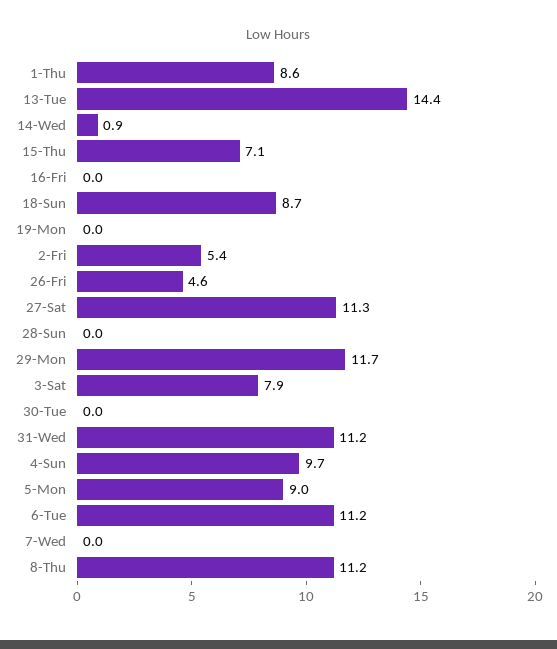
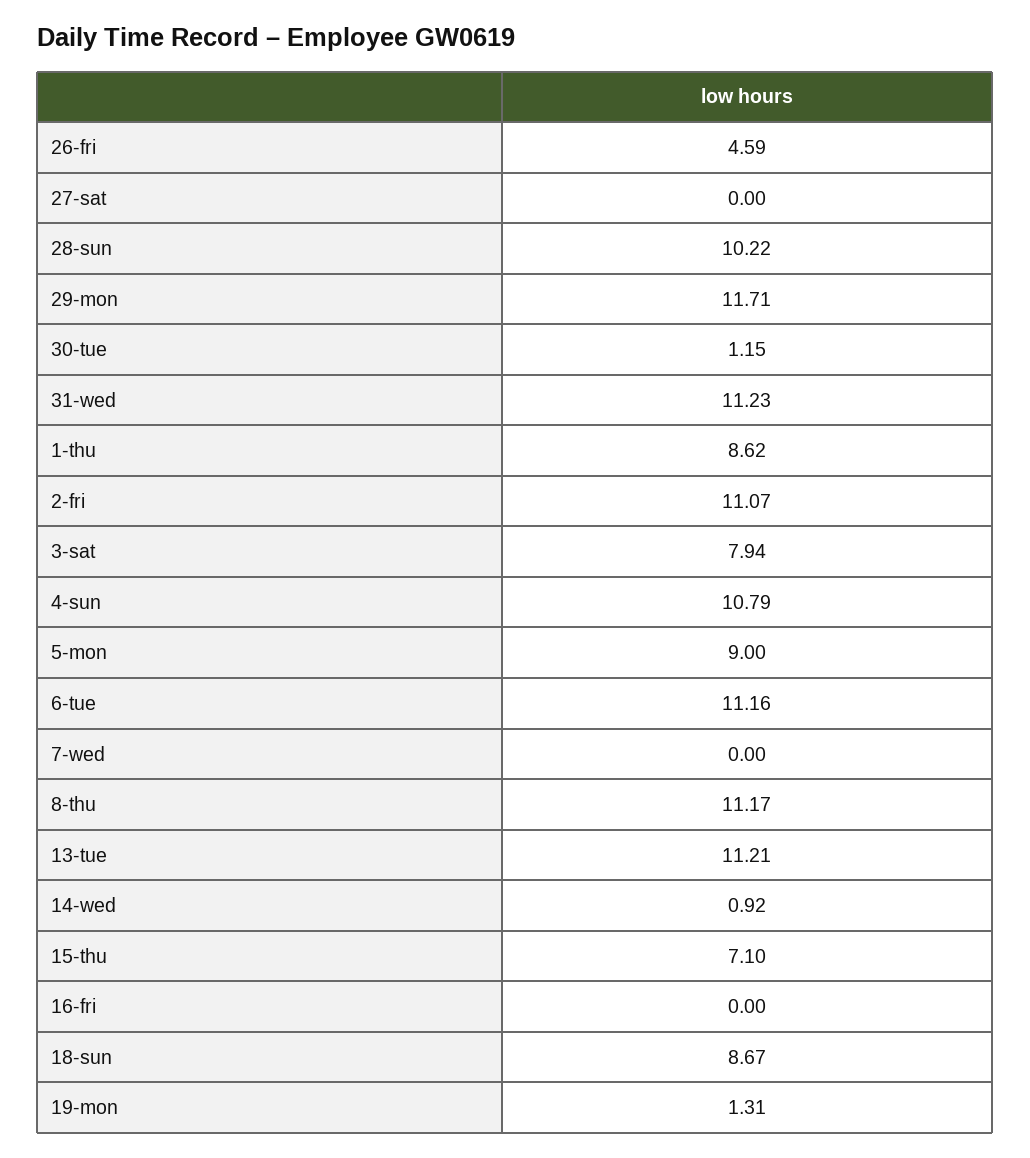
13-Tue: 14.4 -> 11.21
19-Mon: 0 -> 1.31
2-Fri: 5.4 -> 11.07
27-Sat: 11.3 -> 0
28-Sun: 0 -> 10.22
30-Tue: 0 -> 1.15
4-Sun: 9.7 -> 10.79

